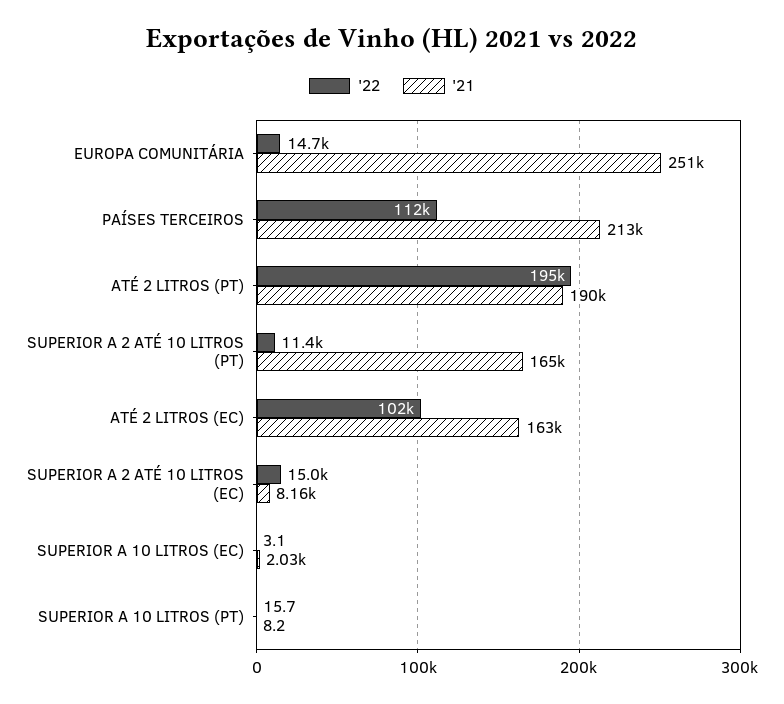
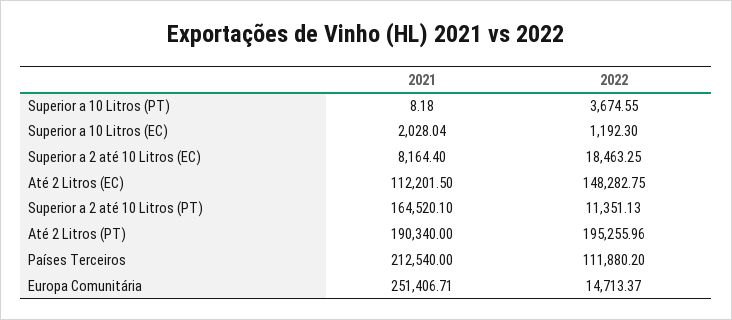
'22, ATÉ 2 LITROS (EC): 102000 -> 148282.75
'21, ATÉ 2 LITROS (EC): 163000 -> 112201.5
'22, SUPERIOR A 2 ATÉ 10 LITROS (EC): 15000 -> 18463.25
'22, SUPERIOR A 10 LITROS (EC): 3.1 -> 1192.3
'22, SUPERIOR A 10 LITROS (PT): 15.7 -> 3674.55

